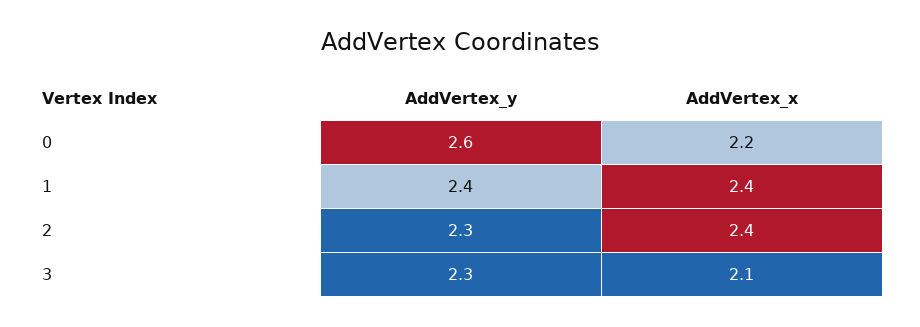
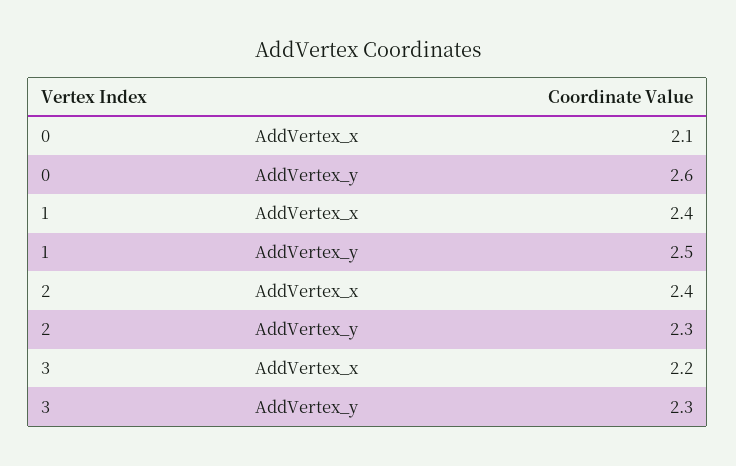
AddVertex_x, 0: 2.2 -> 2.1
AddVertex_y, 1: 2.4 -> 2.5
AddVertex_x, 3: 2.1 -> 2.2

